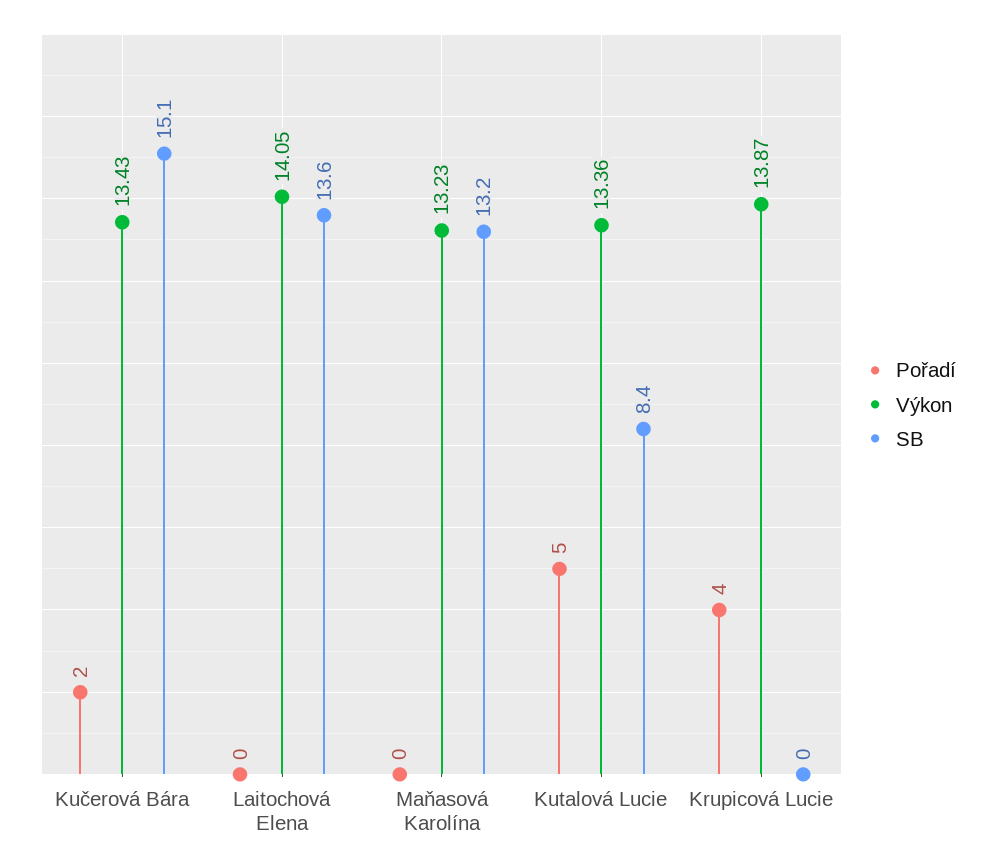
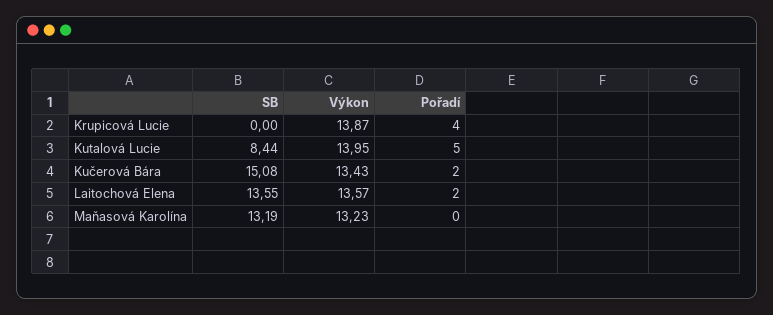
Pořadí, Laitochová Elena: 0 -> 2
Výkon, Laitochová Elena: 14.05 -> 13.57
Výkon, Kutalová Lucie: 13.36 -> 13.95

